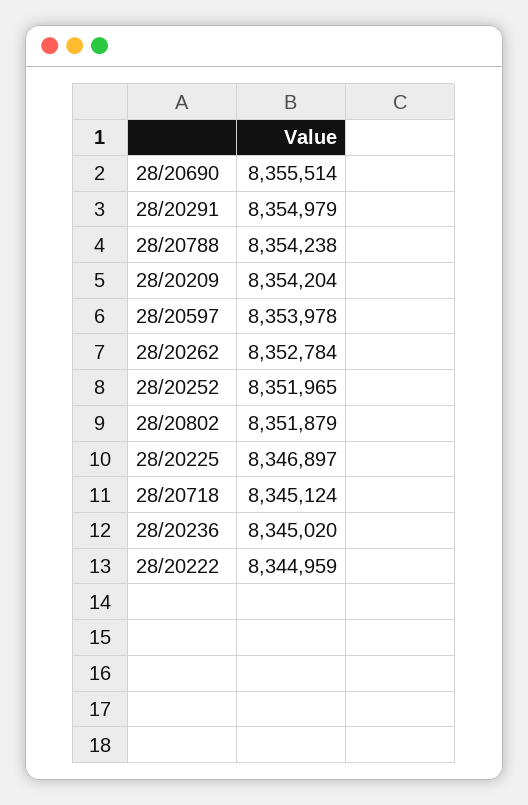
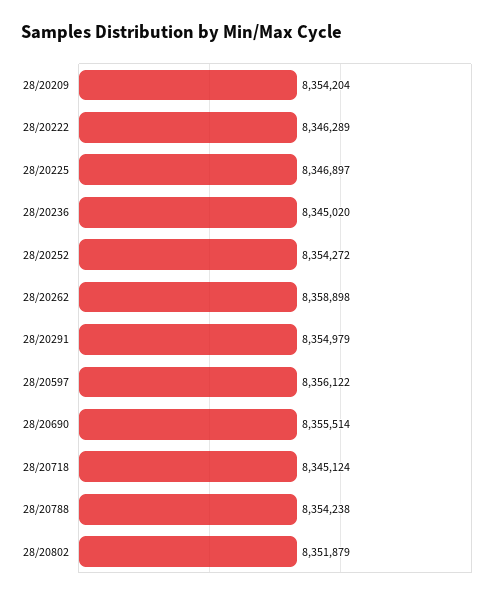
28/20597: 8353978 -> 8356122
28/20262: 8352784 -> 8358898
28/20252: 8351965 -> 8354272
28/20222: 8344959 -> 8346289

